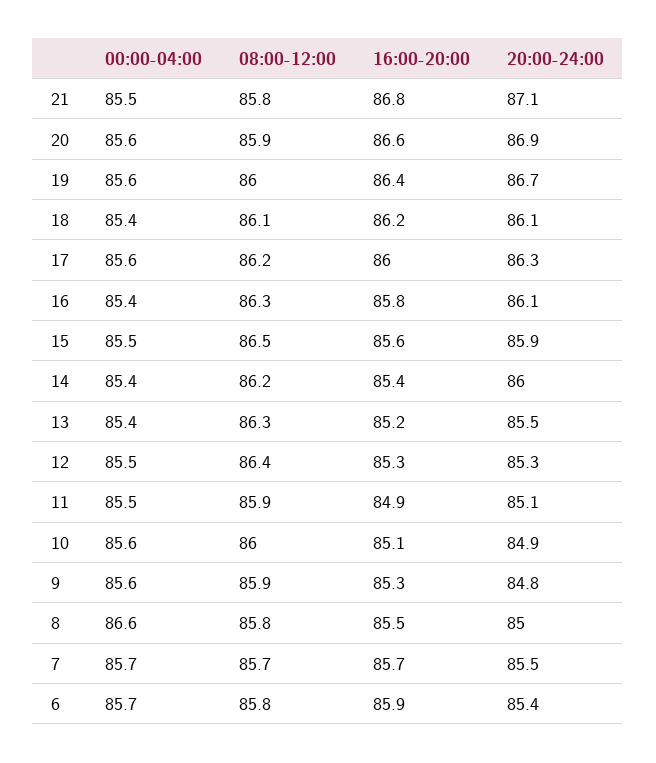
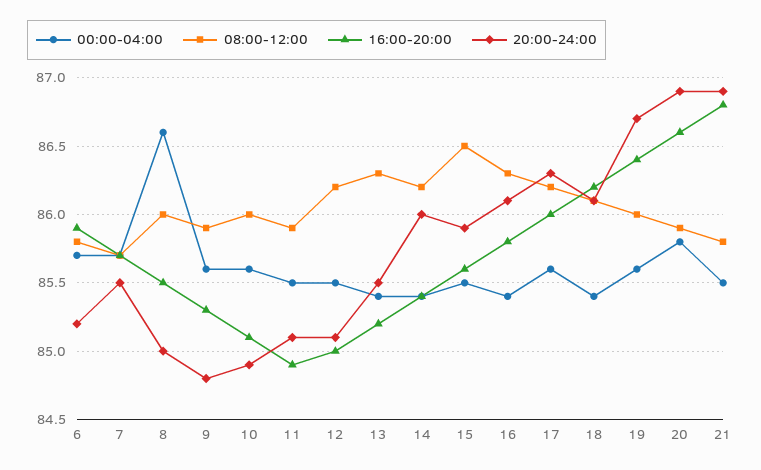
20:00-24:00, 21: 87.1 -> 86.9
00:00-04:00, 20: 85.6 -> 85.8
08:00-12:00, 12: 86.4 -> 86.2
16:00-20:00, 12: 85.3 -> 85
20:00-24:00, 12: 85.3 -> 85.1
08:00-12:00, 8: 85.8 -> 86
20:00-24:00, 6: 85.4 -> 85.2

